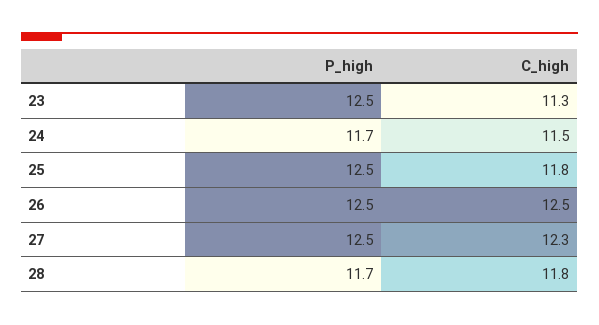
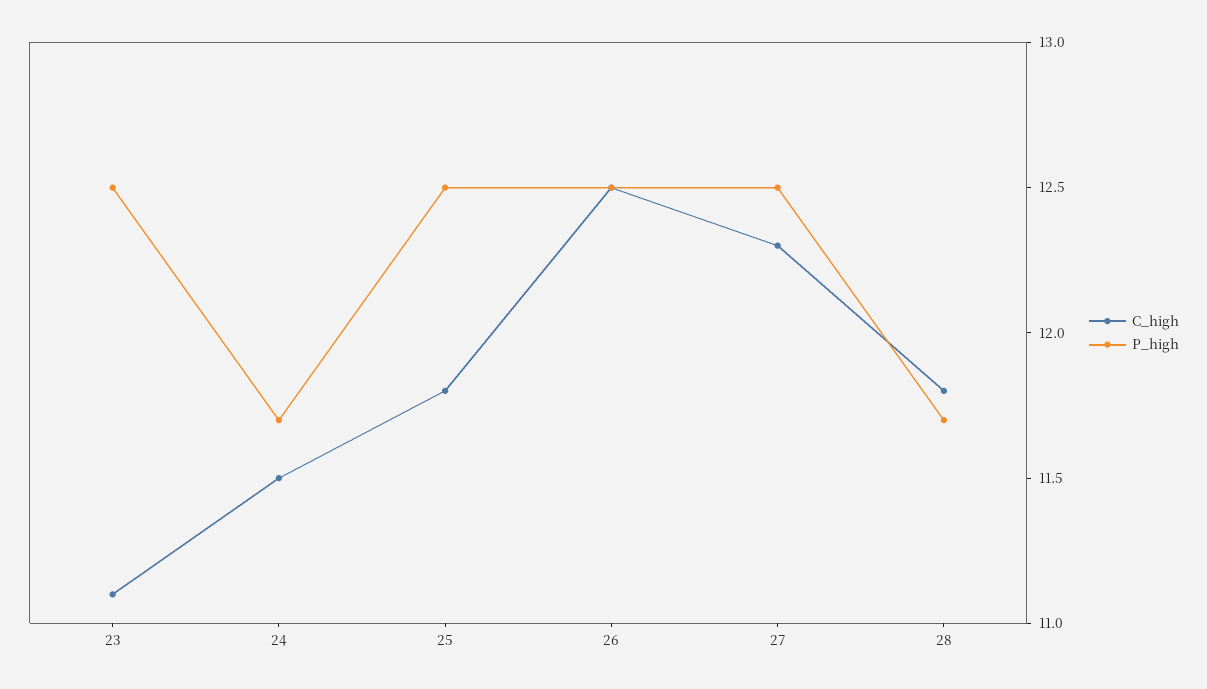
C_high, 23: 11.3 -> 11.1

